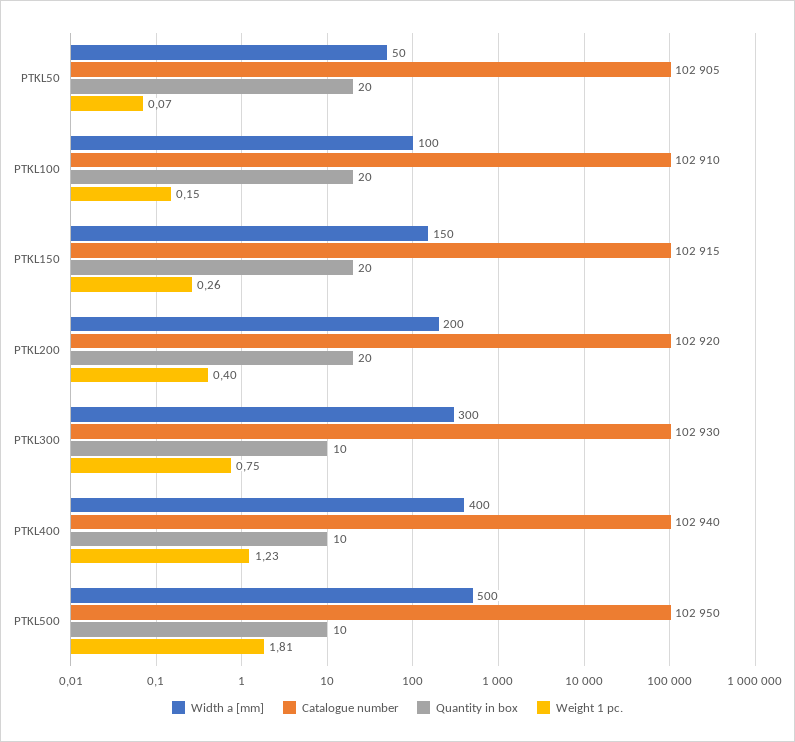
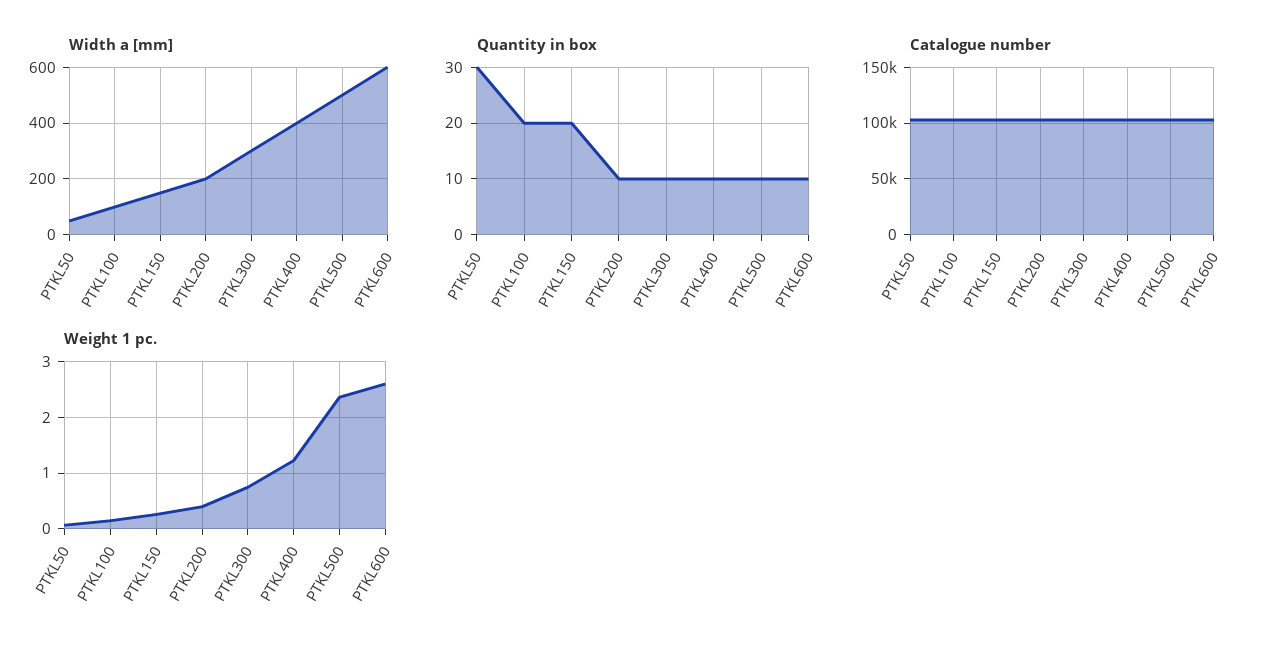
Quantity in box, PTKL50: 20 -> 30
Quantity in box, PTKL200: 20 -> 10
Weight 1 pc., PTKL500: 1.81 -> 2.4
Width a [mm], PTKL600: none -> 600
Quantity in box, PTKL600: none -> 10
Catalogue number, PTKL600: none -> 100000
Weight 1 pc., PTKL600: none -> 2.6

